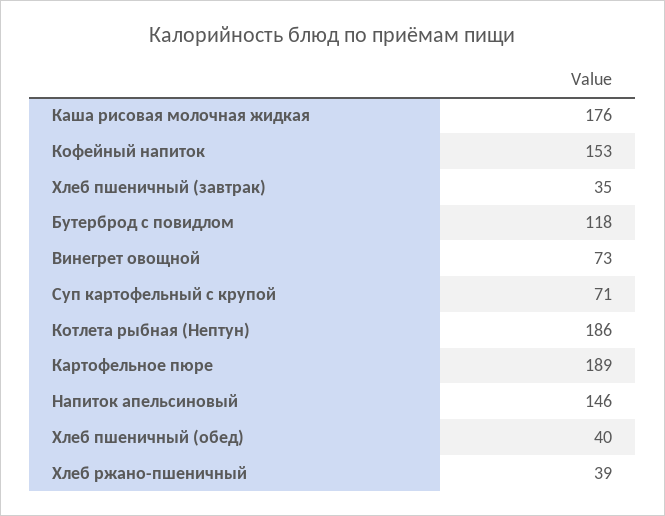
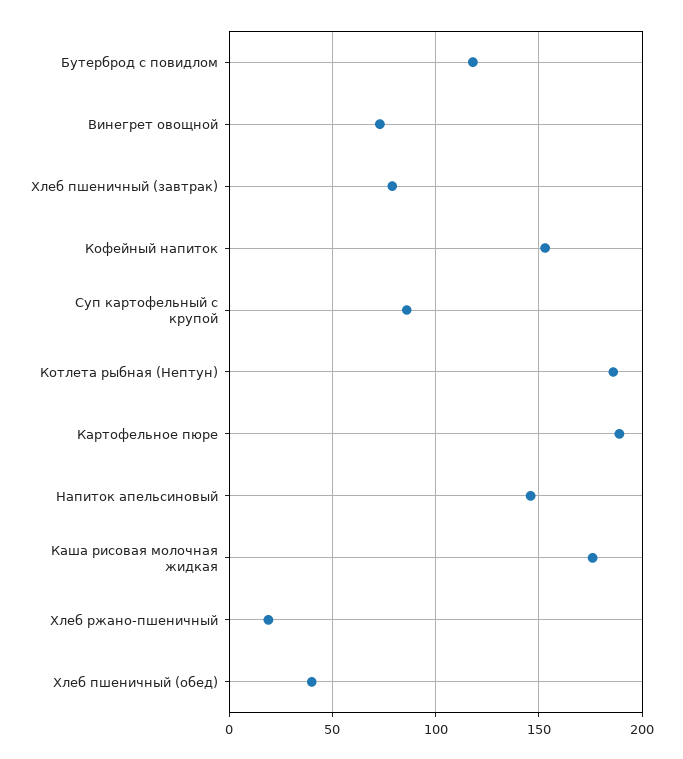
Хлеб пшеничный (завтрак): 35 -> 80
Суп картофельный с крупой: 71 -> 85
Хлеб ржано-пшеничный: 39 -> 20

